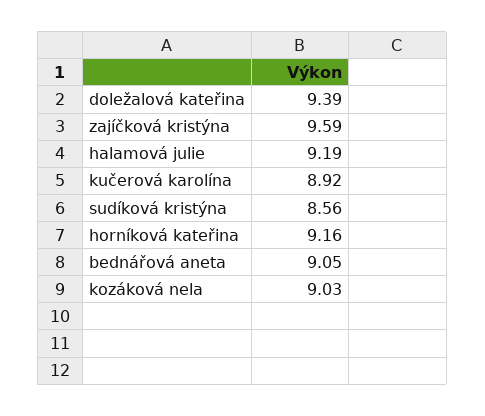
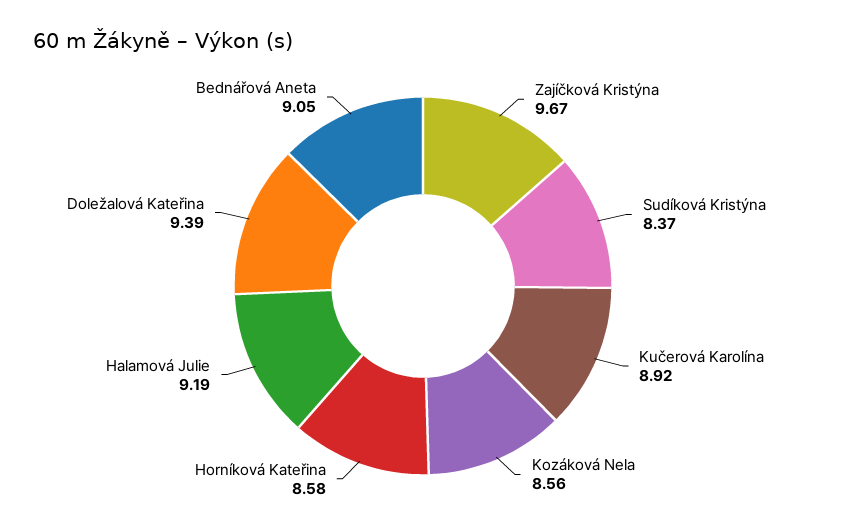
zajíčková kristýna: 9.59 -> 9.67
sudíková kristýna: 8.56 -> 8.37
horníková kateřina: 9.16 -> 8.58
kozáková nela: 9.03 -> 8.56

